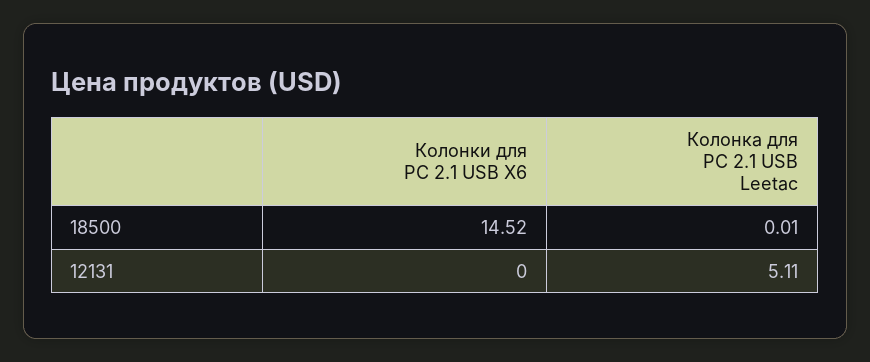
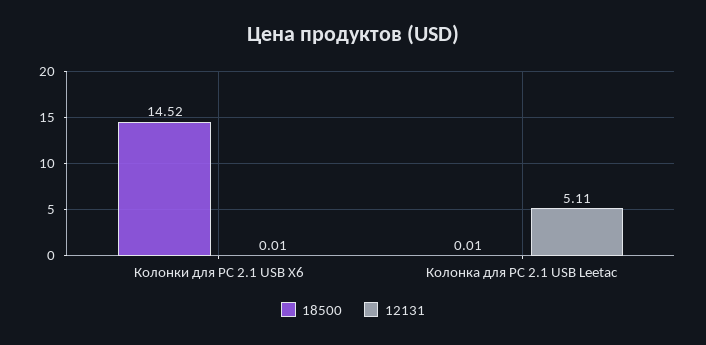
12131, Колонки для PC 2.1 USB X6: 0 -> 0.01

